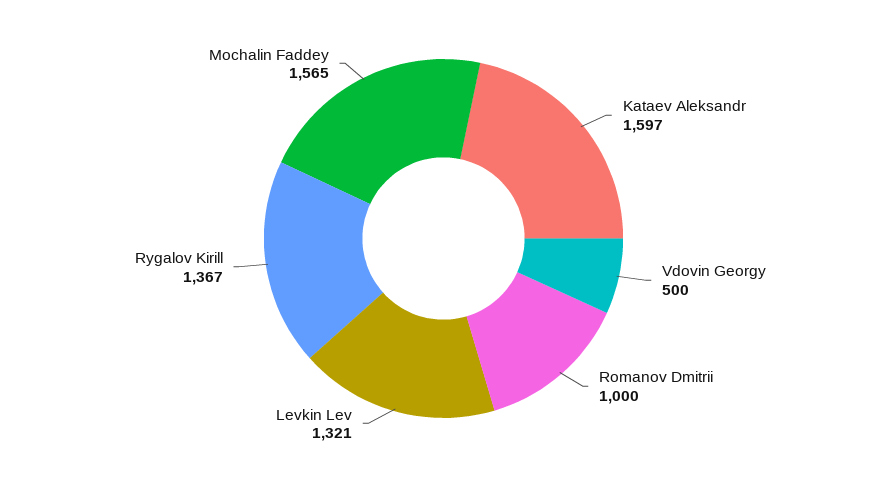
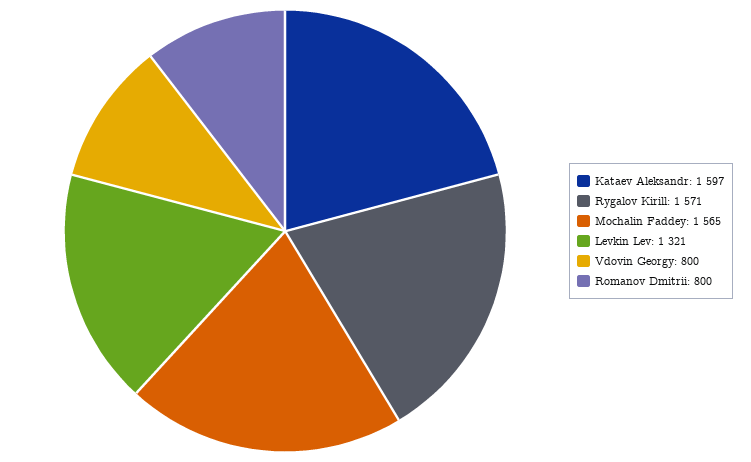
Vdovin Georgy: 500 -> 800
Romanov Dmitrii: 1000 -> 800
Rygalov Kirill: 1367 -> 1571

